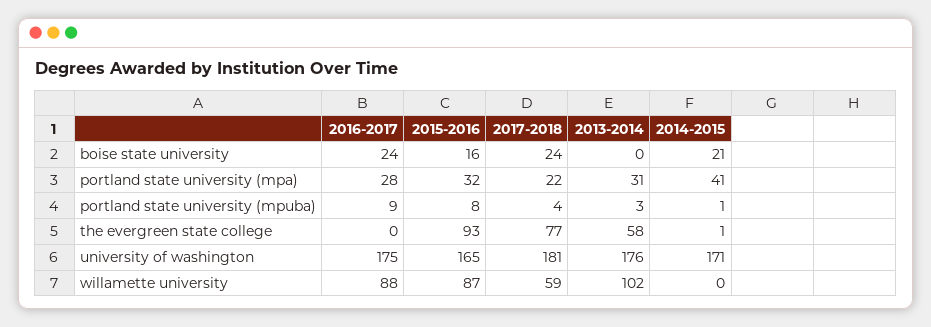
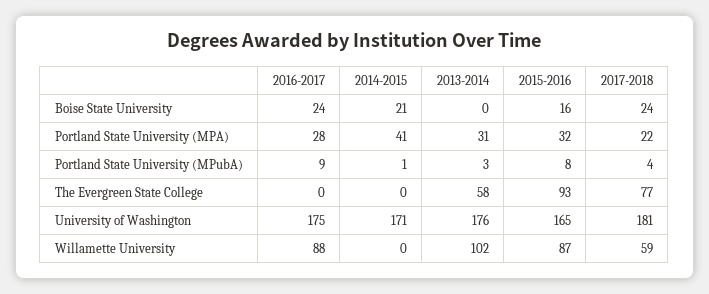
2014-2015, the evergreen state college: 1 -> 0

